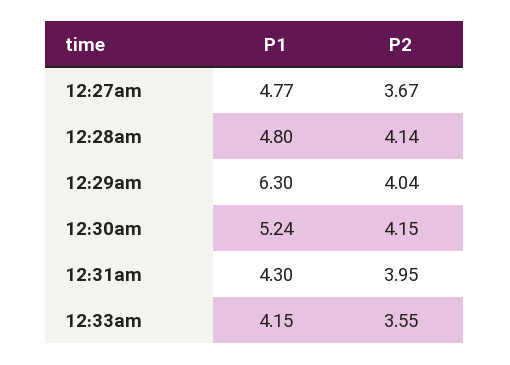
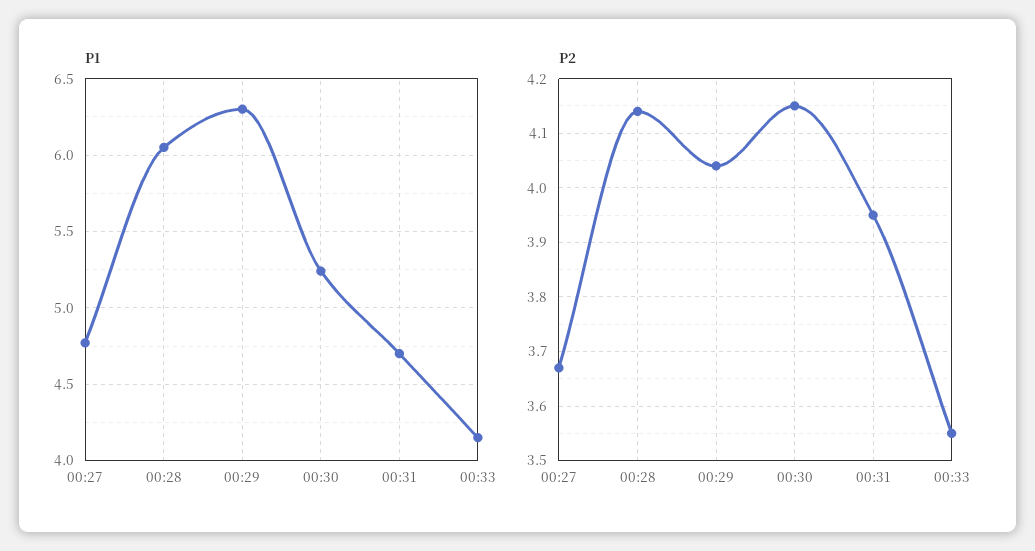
P1, 12:28am: 4.8 -> 6.05
P1, 12:31am: 4.3 -> 4.7

